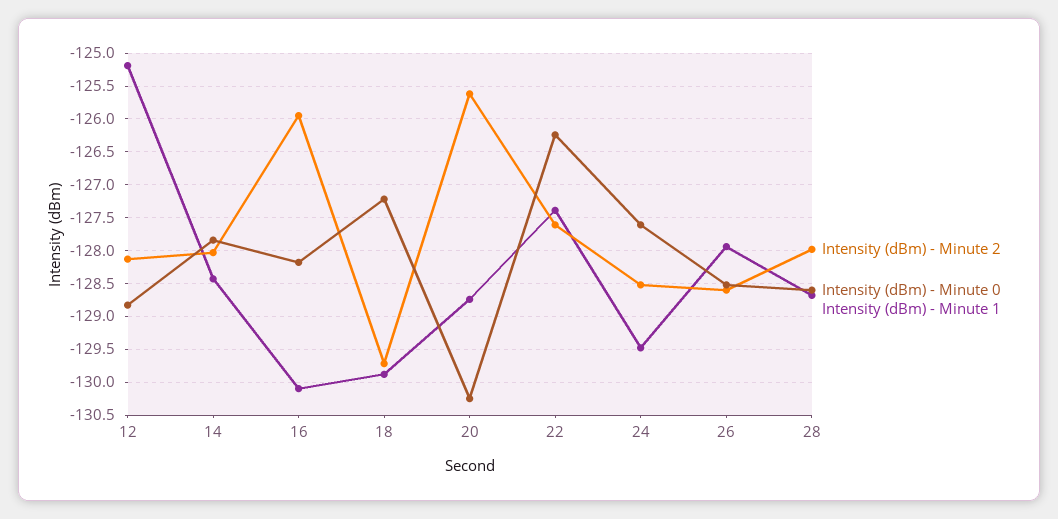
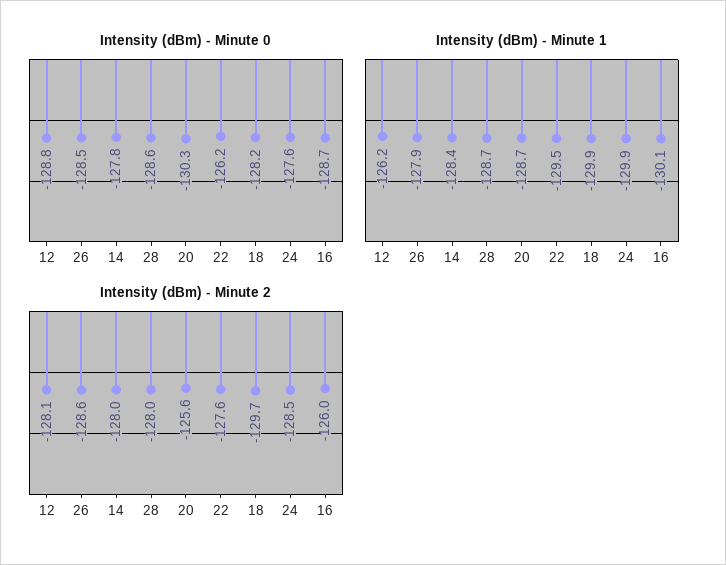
Intensity (dBm) - Minute 1, 12: -125.2 -> -126.2
Intensity (dBm) - Minute 0, 16: -128.2 -> -128.7
Intensity (dBm) - Minute 0, 18: -127.2 -> -128.2
Intensity (dBm) - Minute 1, 22: -127.4 -> -129.5
Intensity (dBm) - Minute 1, 24: -129.5 -> -129.9

